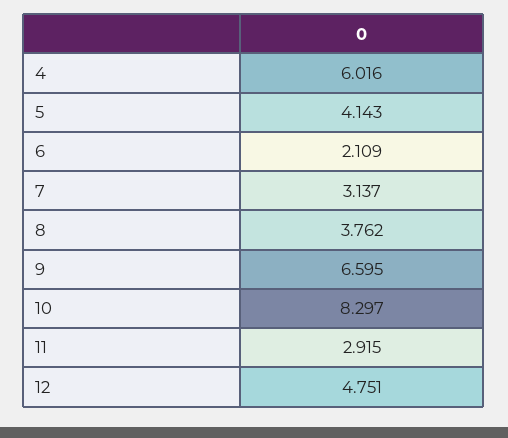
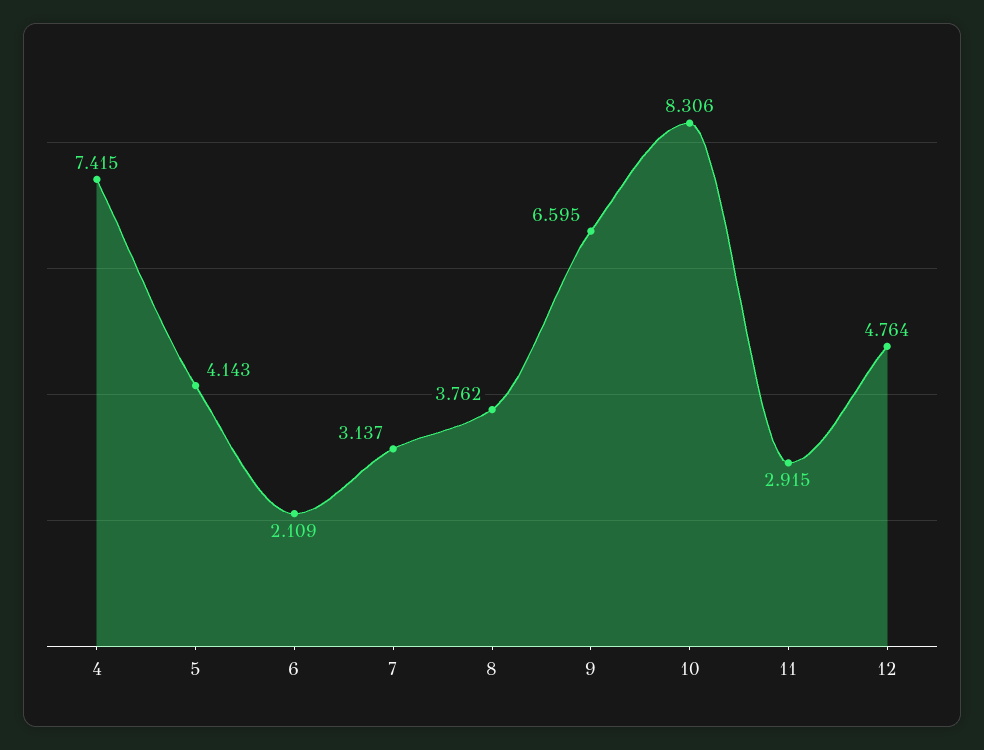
4: 6.016 -> 7.415
10: 8.297 -> 8.306
12: 4.751 -> 4.764

